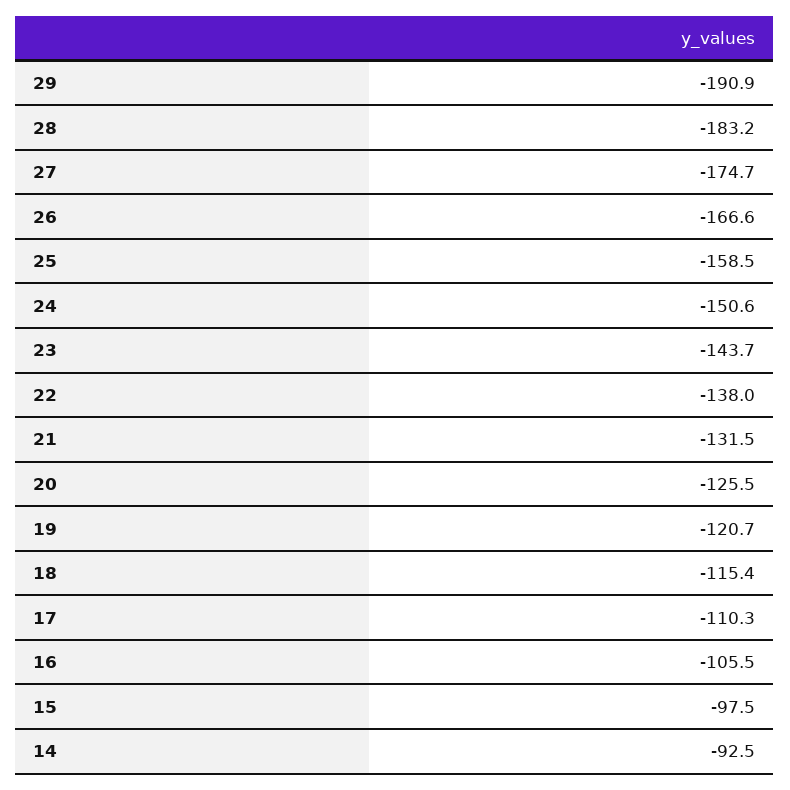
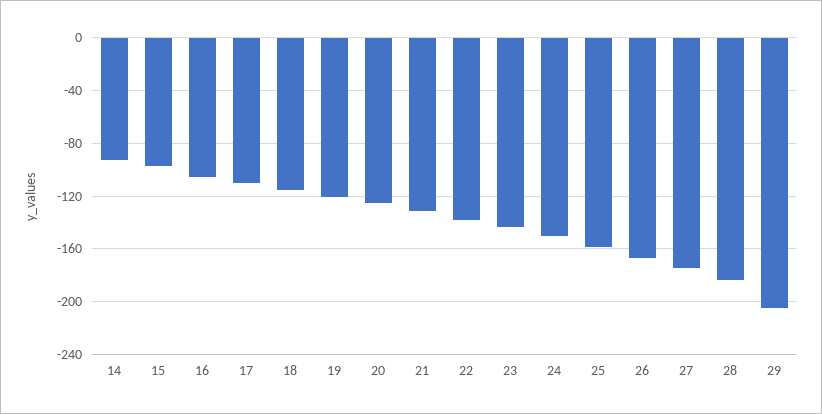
29: -190.9 -> -205

